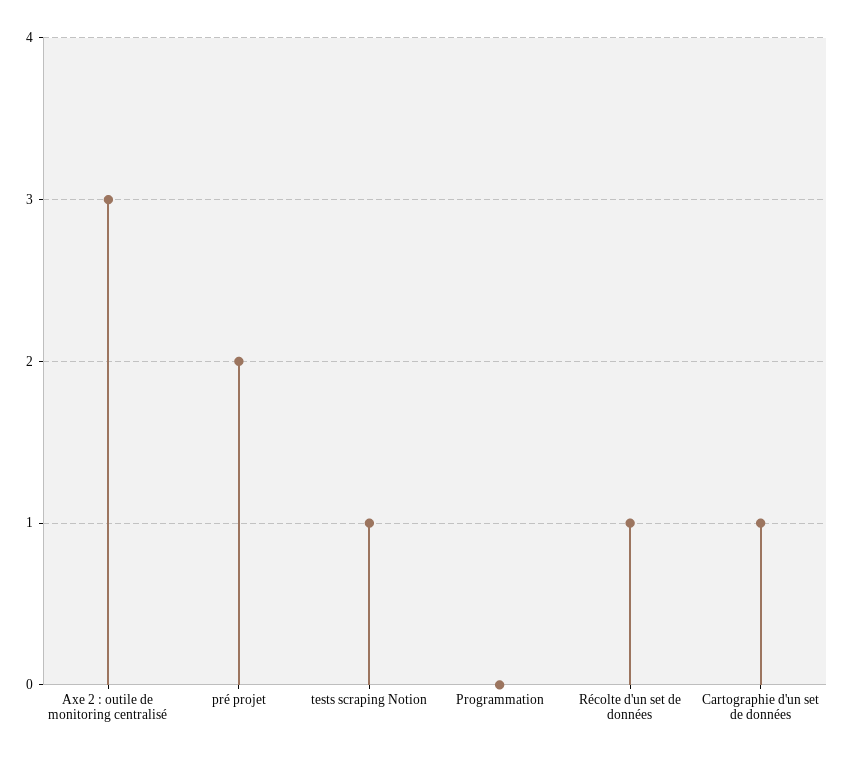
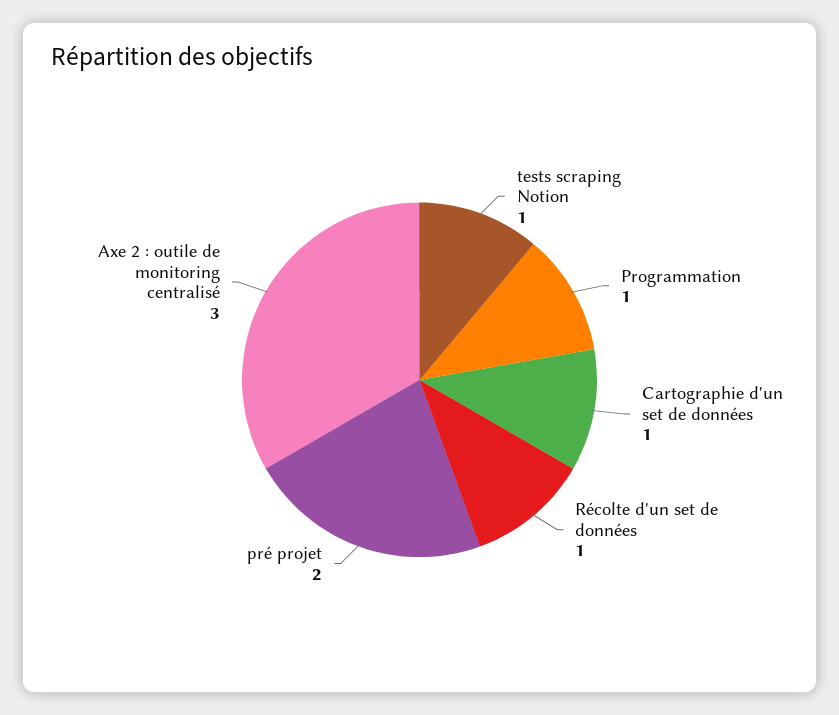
Programmation: 0 -> 1

